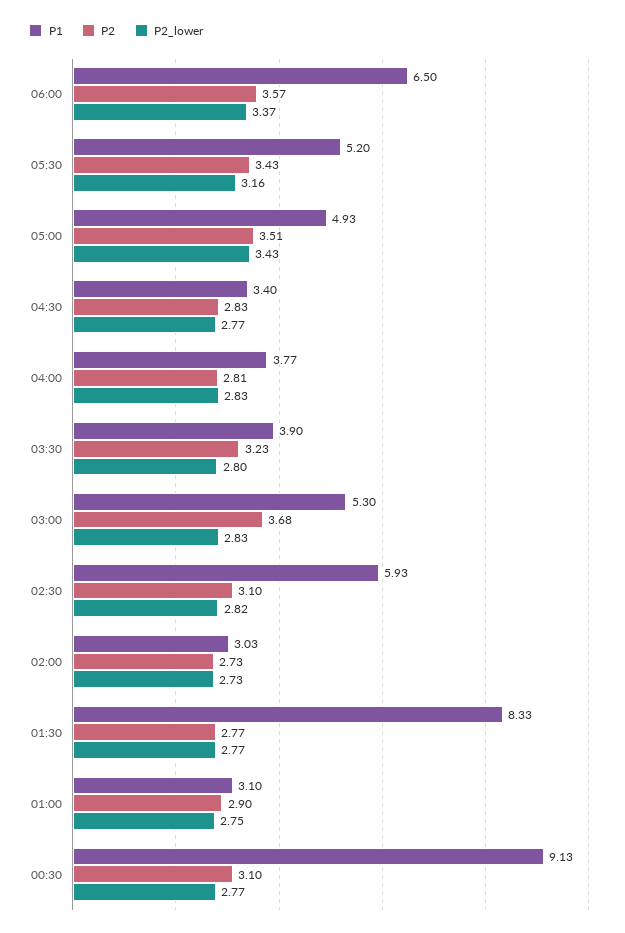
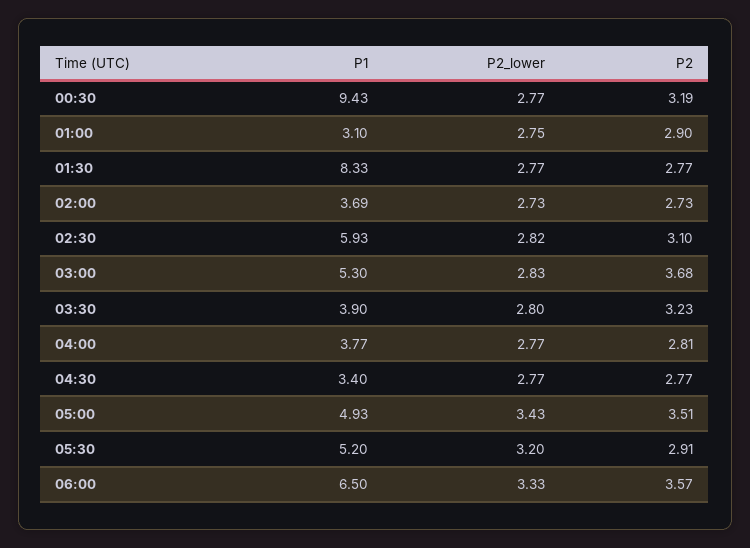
P2_lower, 06:00: 3.37 -> 3.33
P2, 05:30: 3.43 -> 2.91
P2_lower, 05:30: 3.16 -> 3.2
P2, 04:30: 2.83 -> 2.77
P2_lower, 04:00: 2.83 -> 2.77
P1, 02:00: 3.03 -> 3.69
P1, 00:30: 9.13 -> 9.43
P2, 00:30: 3.1 -> 3.19

